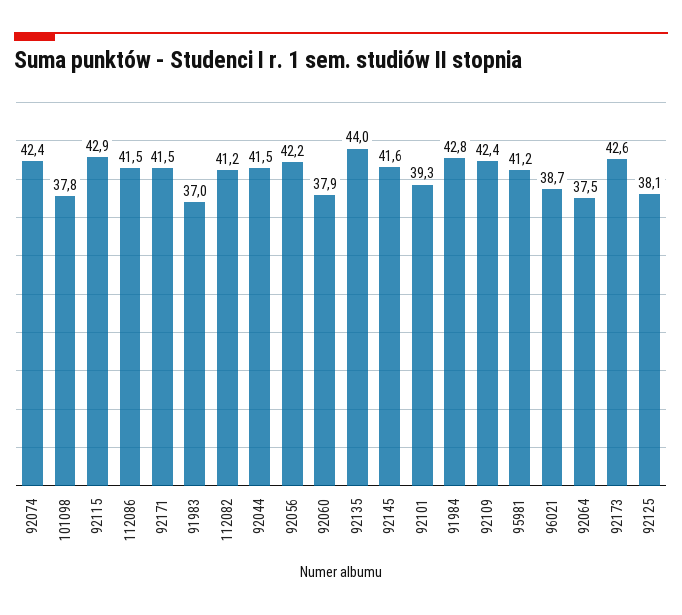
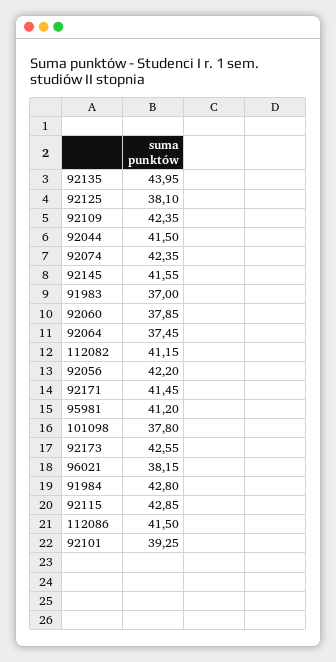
96021: 38.7 -> 38.15

